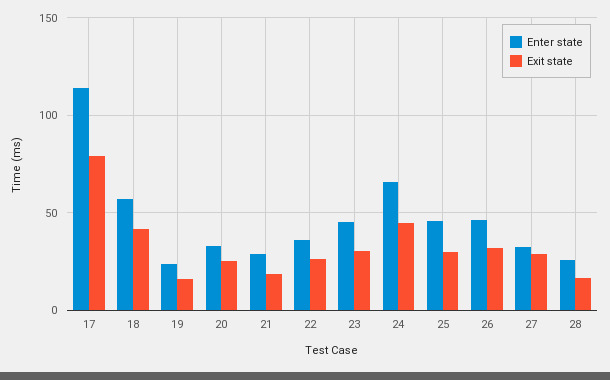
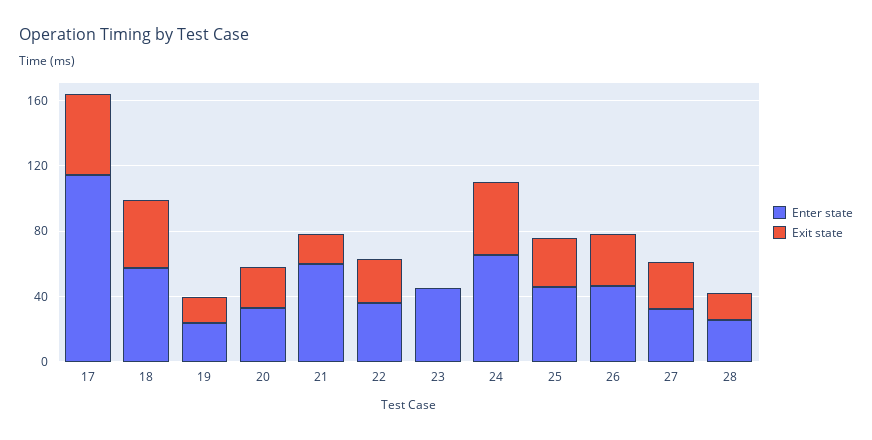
Exit state, 17: 80 -> 50
Enter state, 21: 30 -> 60
Exit state, 23: 30 -> 0

